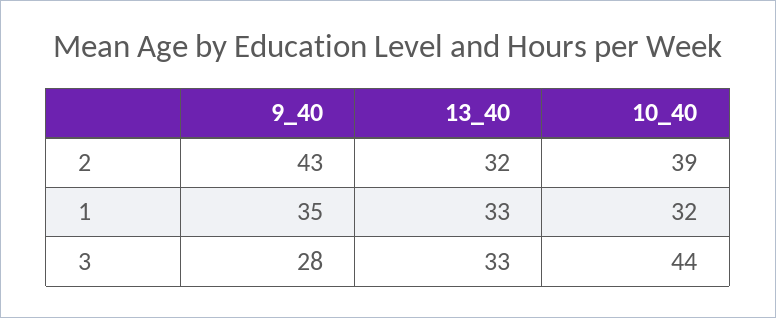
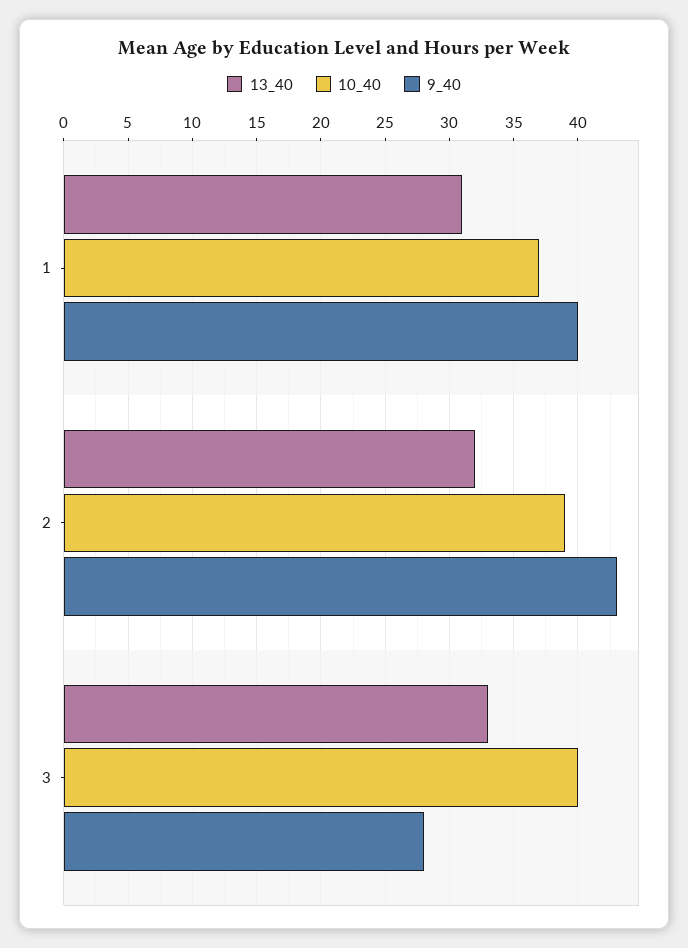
9_40, 1: 35 -> 40
13_40, 1: 33 -> 31
10_40, 1: 32 -> 37
10_40, 3: 44 -> 40

